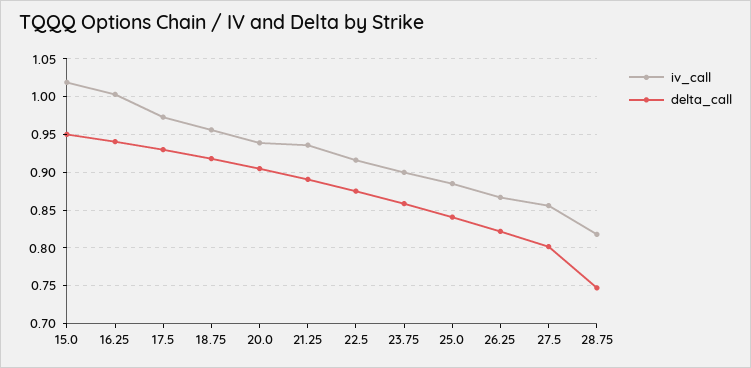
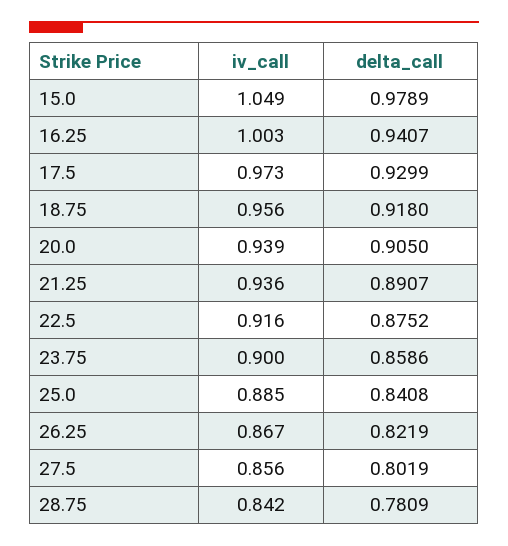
iv_call, 15.0: 1.02 -> 1.049
delta_call, 15.0: 0.95 -> 0.9789
iv_call, 28.75: 0.82 -> 0.842
delta_call, 28.75: 0.75 -> 0.7809

